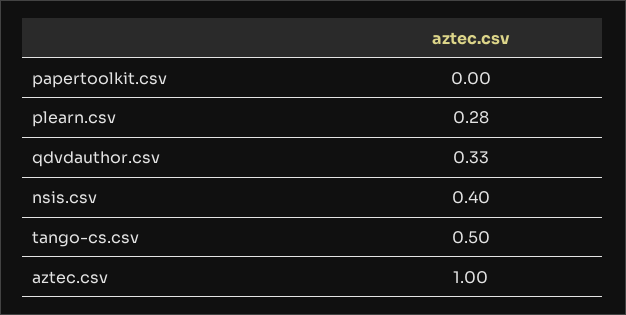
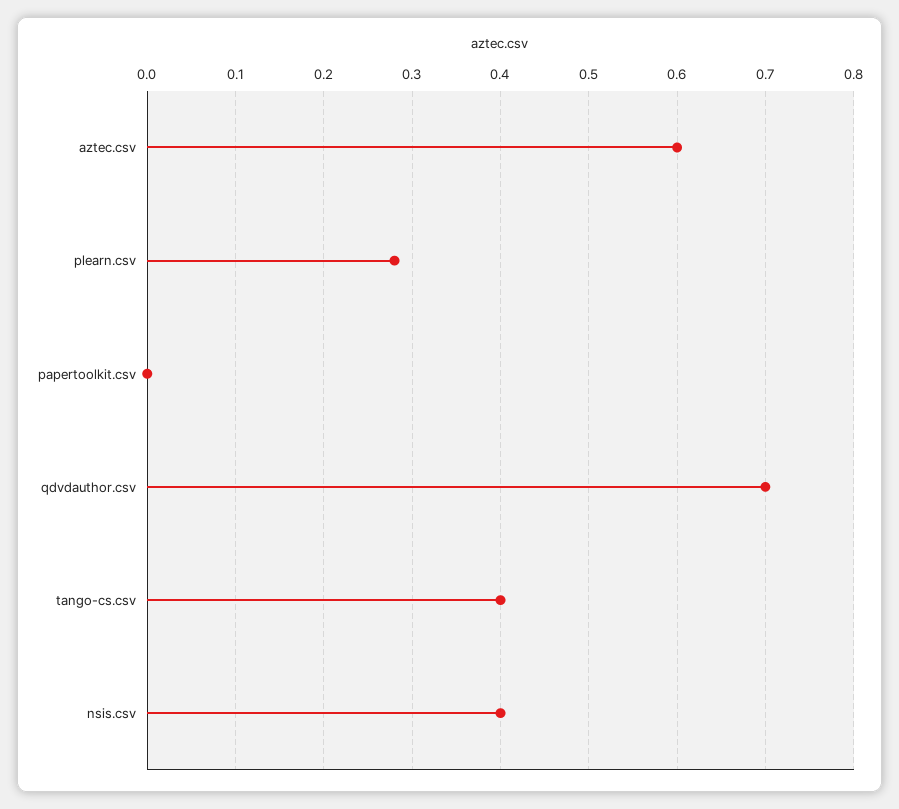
qdvdauthor.csv: 0.33 -> 0.7
tango-cs.csv: 0.5 -> 0.4
aztec.csv: 1 -> 0.6

